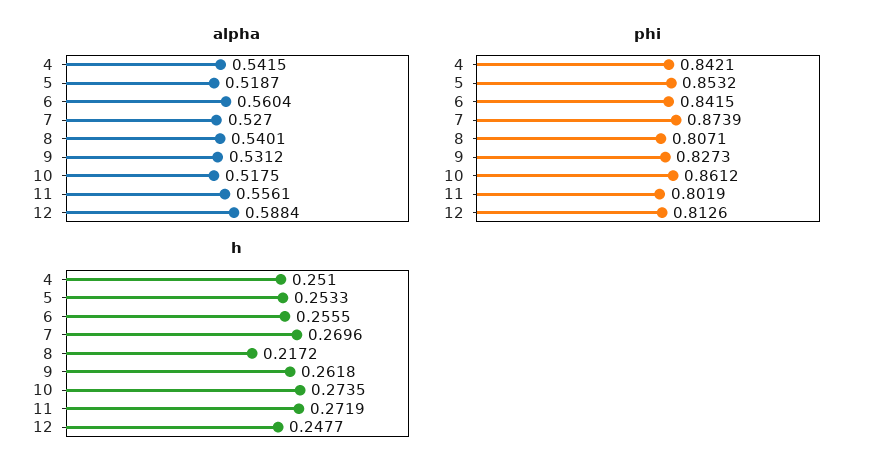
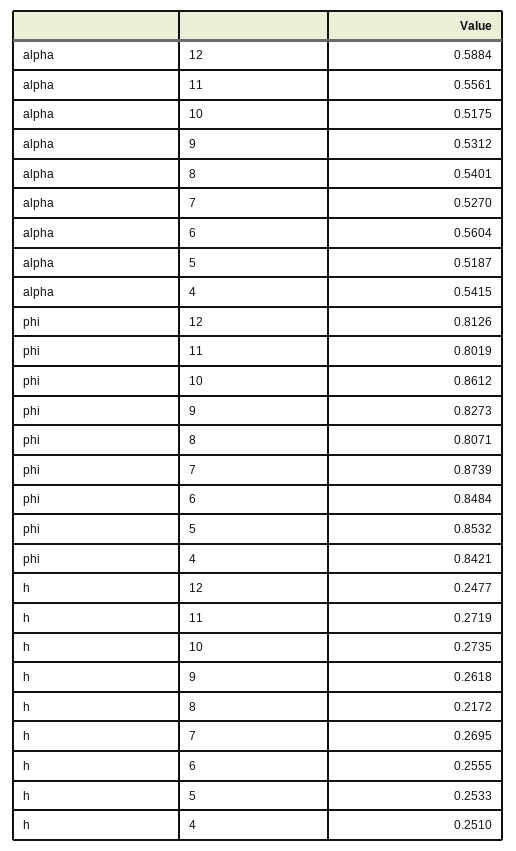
phi, 6: 0.8415 -> 0.8484
h, 7: 0.2696 -> 0.2695

